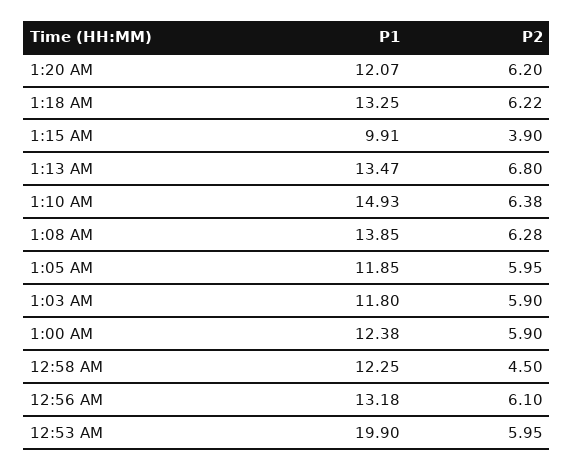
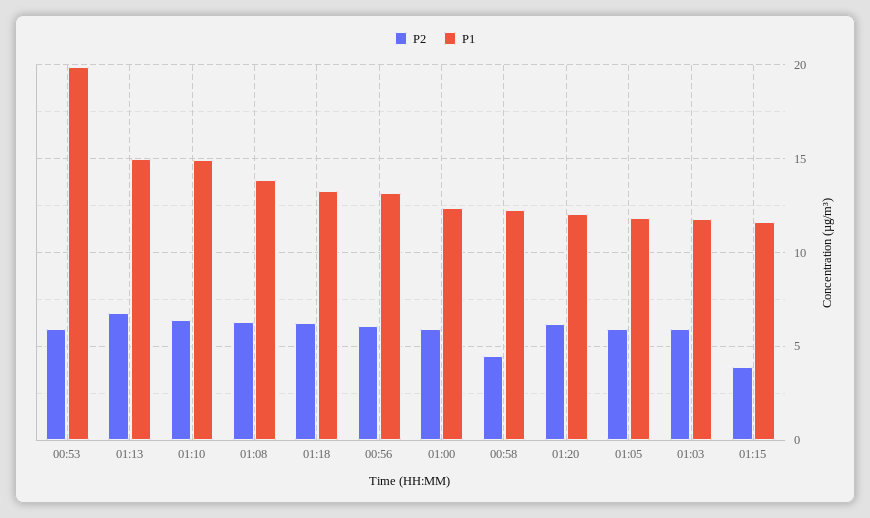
P1, 1:15 AM: 9.91 -> 11.5
P1, 1:13 AM: 13.47 -> 15

